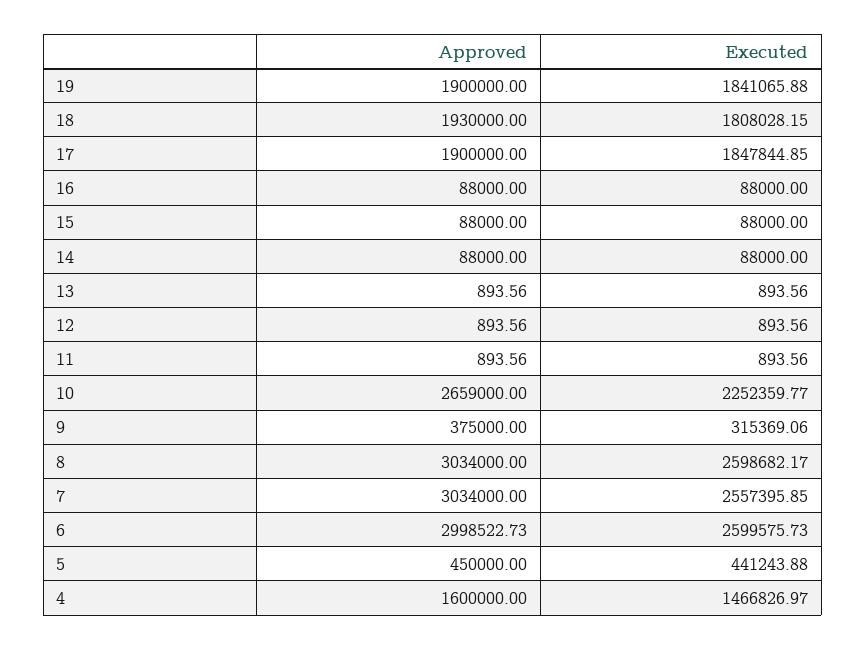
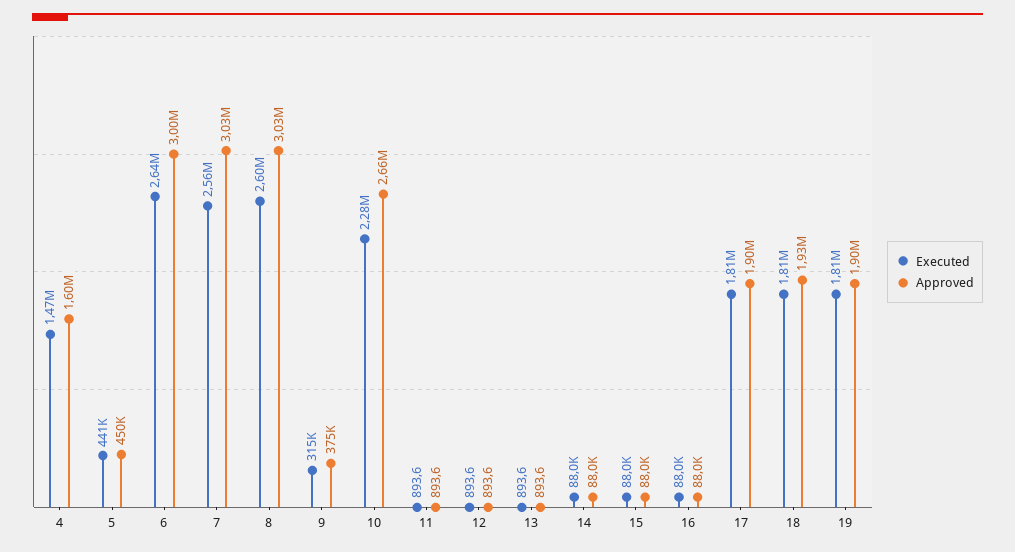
Executed, 19: 1841065.88 -> 1810000
Executed, 17: 1847844.85 -> 1810000
Executed, 10: 2252359.77 -> 2280000
Executed, 6: 2599575.73 -> 2640000

